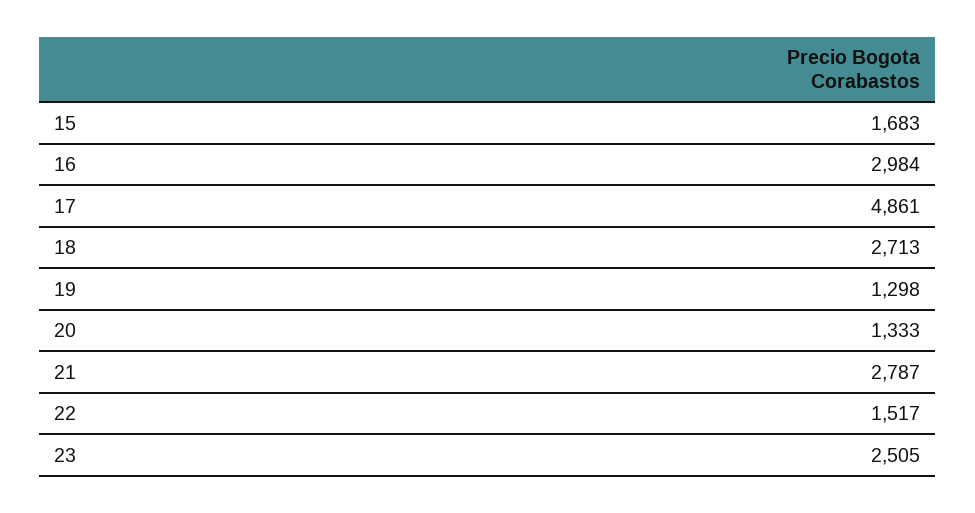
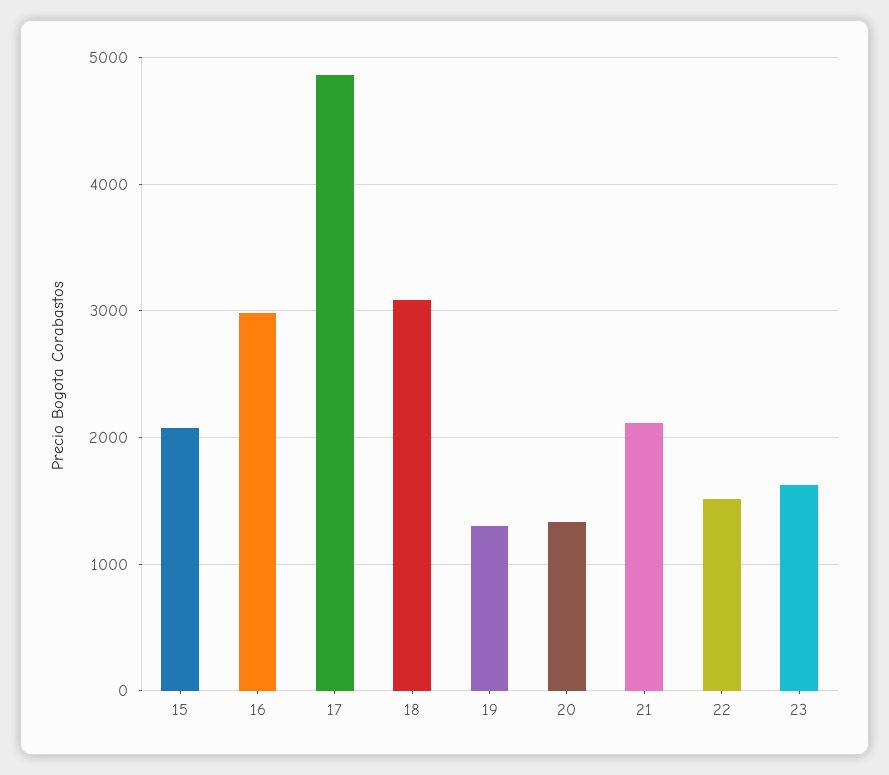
15: 1683 -> 2100
18: 2713 -> 3100
21: 2787 -> 2100
23: 2505 -> 1600

